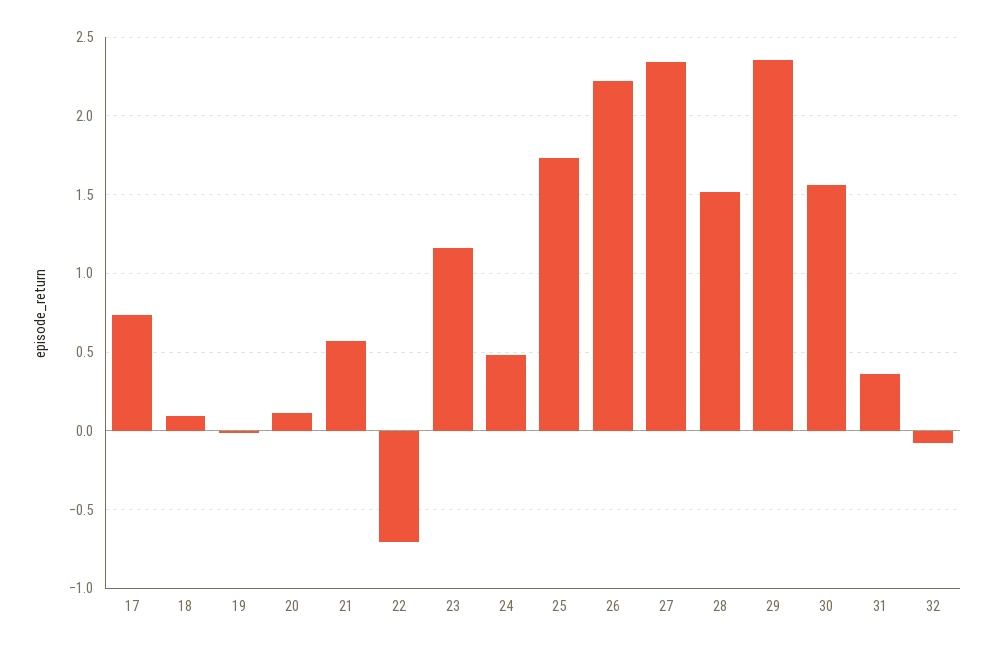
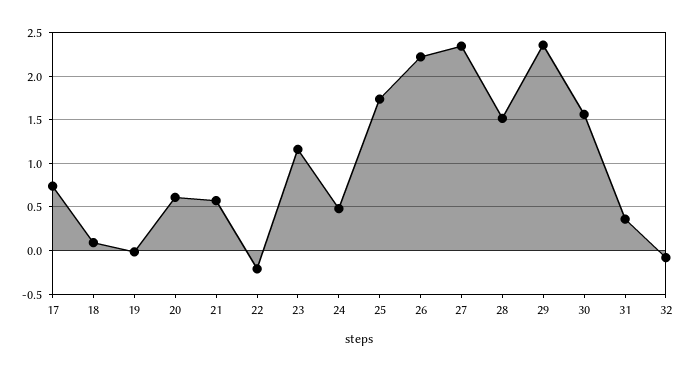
20: 0.1 -> 0.6
22: -0.7 -> -0.2

